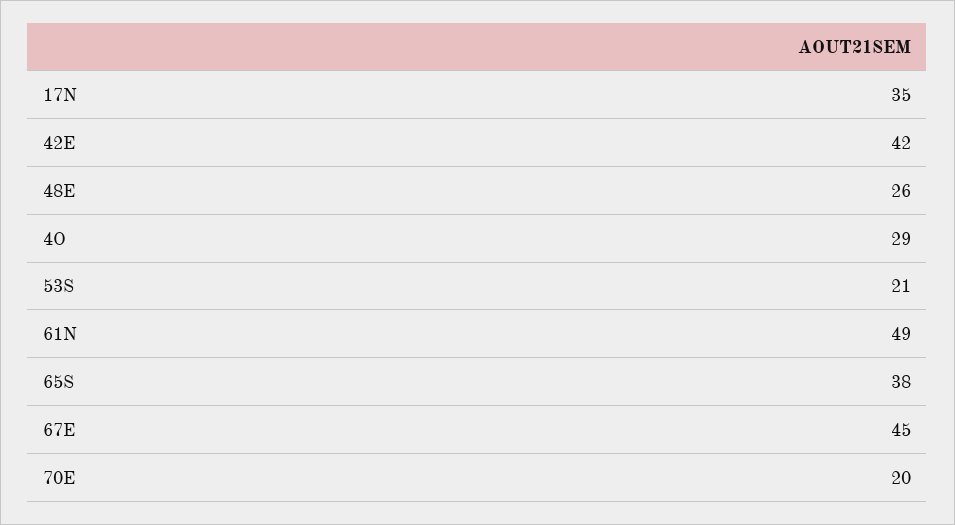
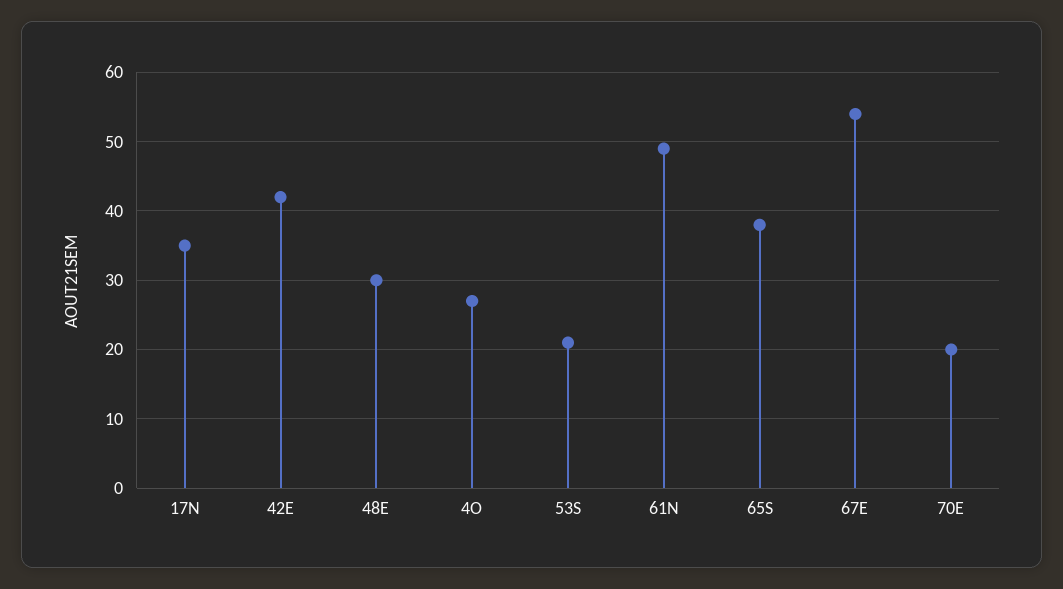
48E: 26 -> 30
4O: 29 -> 27
67E: 45 -> 54

